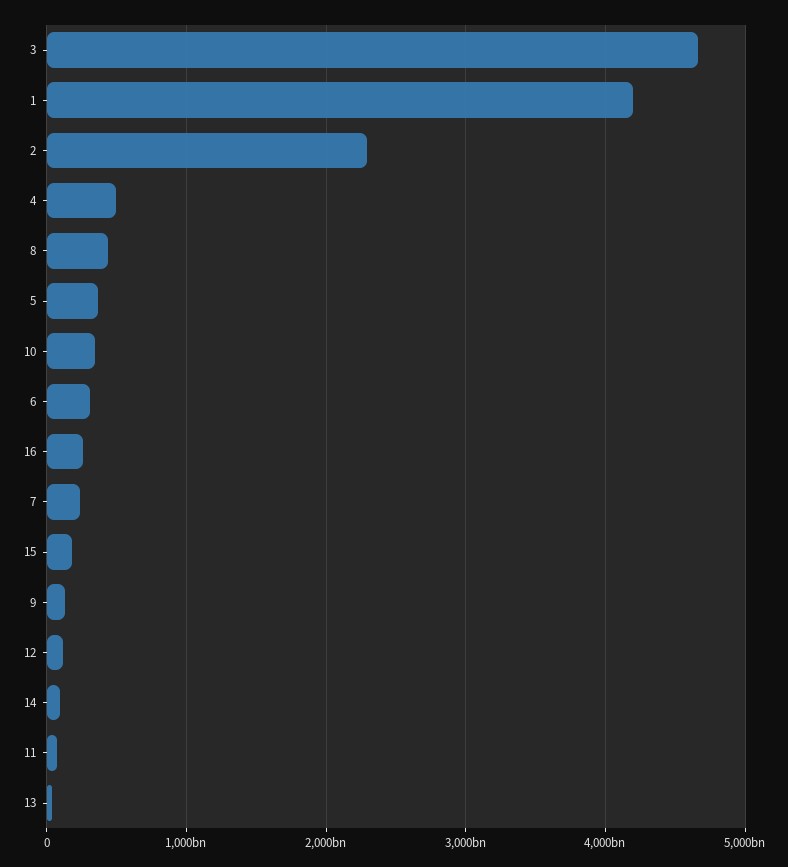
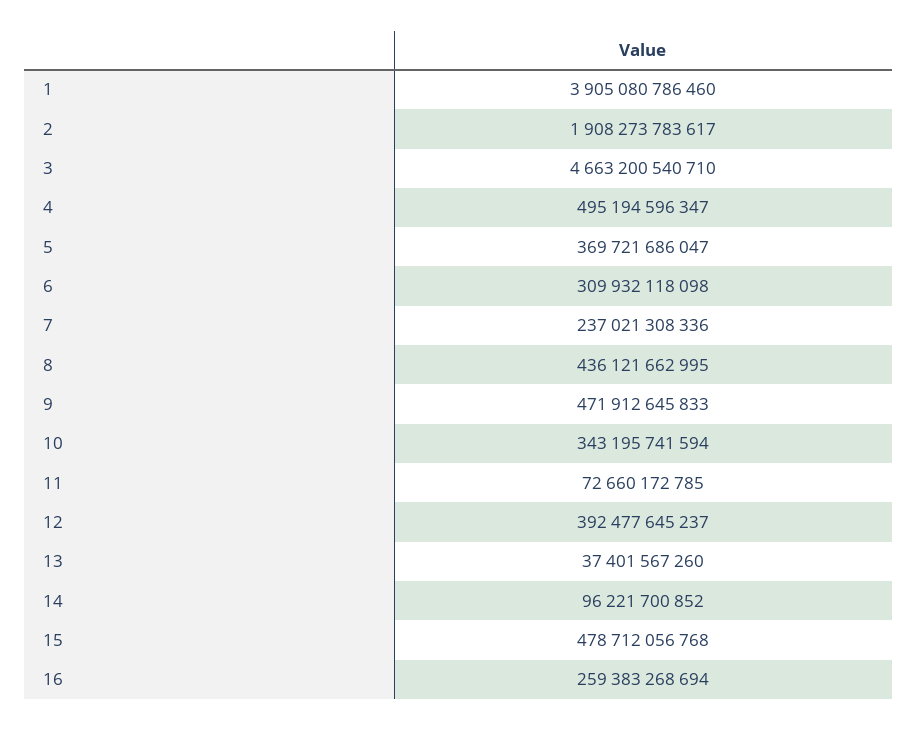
1: 4200000000000 -> 3905080786460
2: 2300000000000 -> 1908273783617
15: 200000000000 -> 478712056768
9: 100000000000 -> 471912645833
12: 100000000000 -> 392477645237

